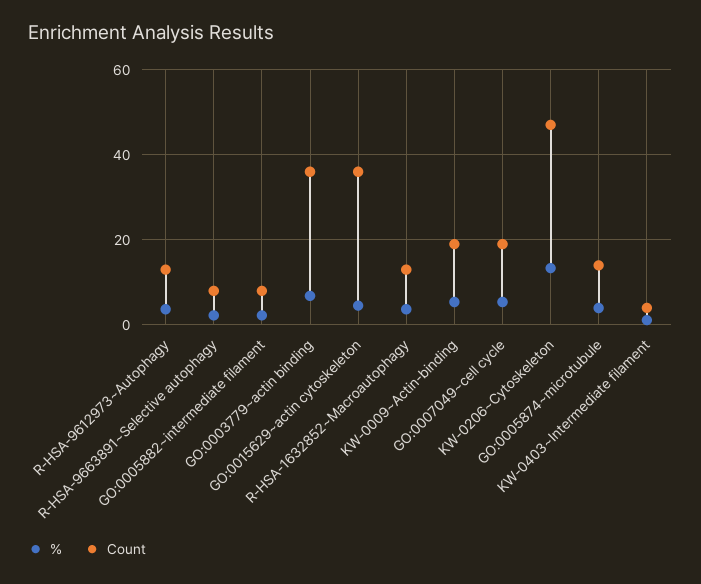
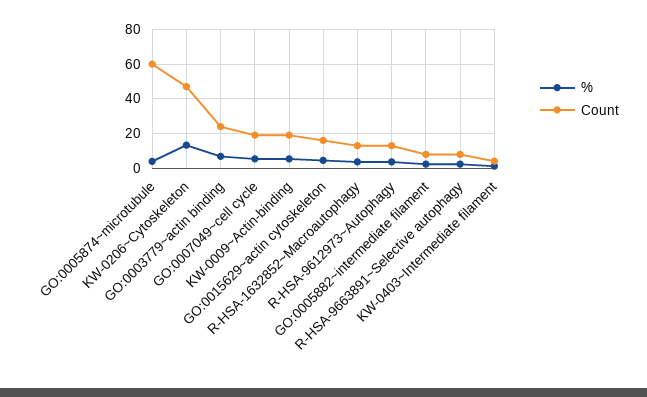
Count, GO:0003779~actin binding: 36 -> 25
Count, GO:0015629~actin cytoskeleton: 36 -> 15
Count, GO:0005874~microtubule: 14 -> 60

